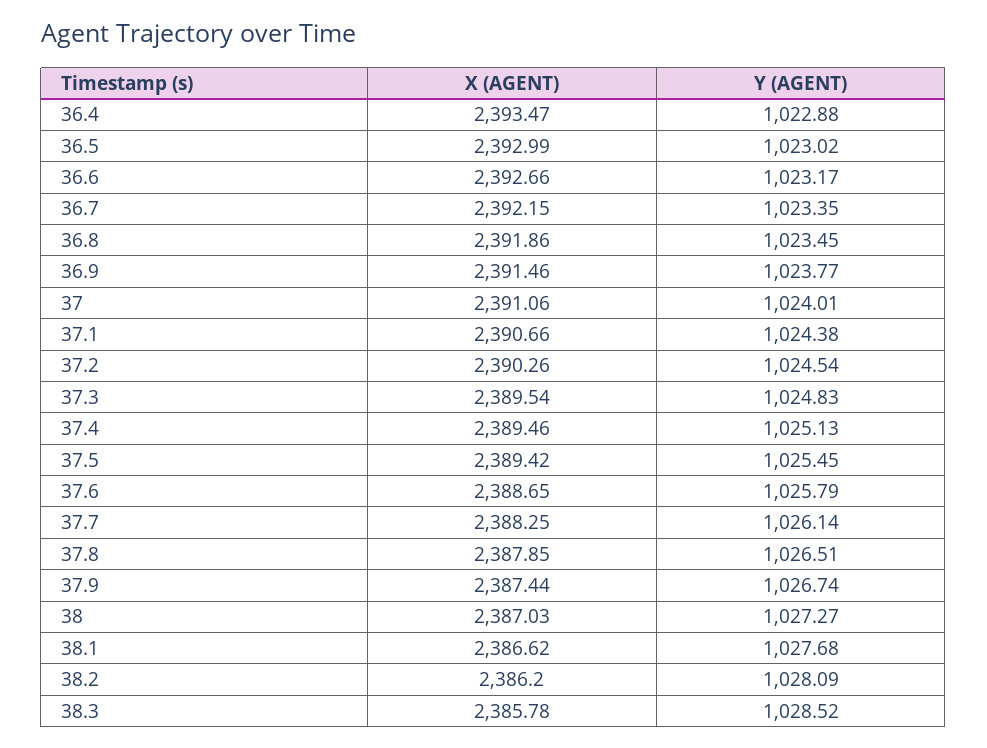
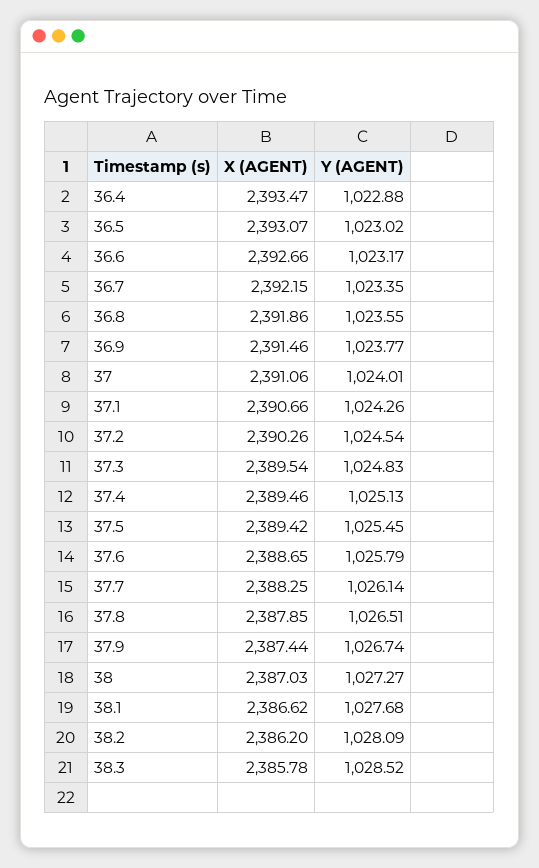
X (AGENT), 36.5: 2392.99 -> 2393.07
Y (AGENT), 36.8: 1023.45 -> 1023.55
Y (AGENT), 37.1: 1024.38 -> 1024.26

